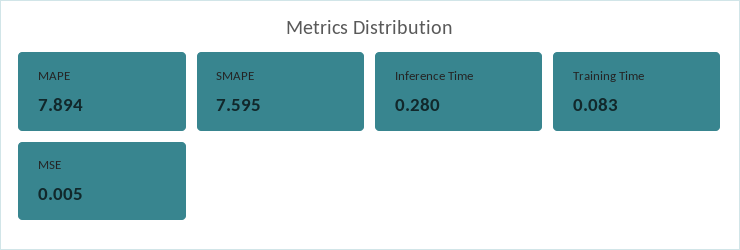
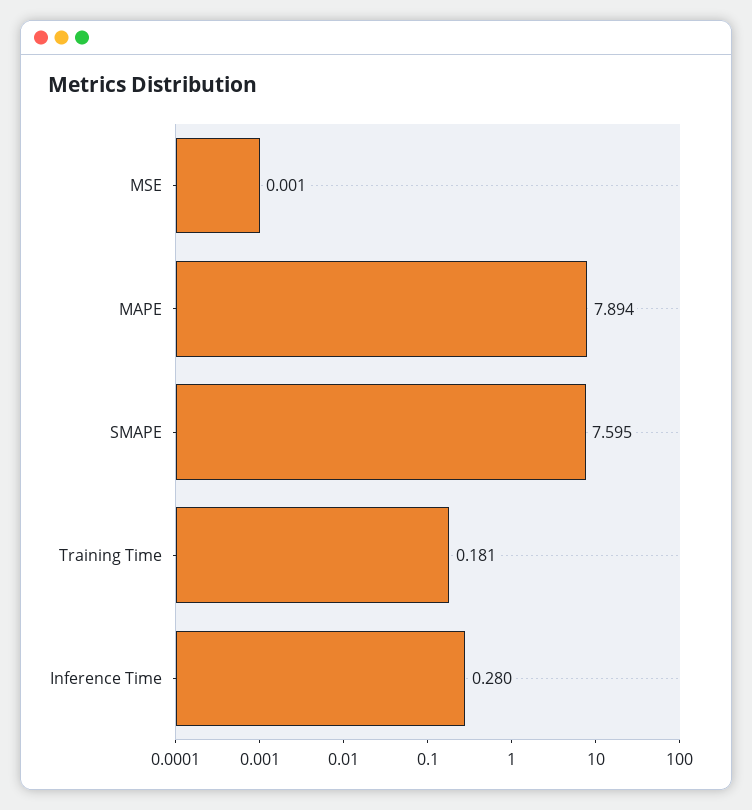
Training Time: 0.083 -> 0.181
MSE: 0.005 -> 0.001

